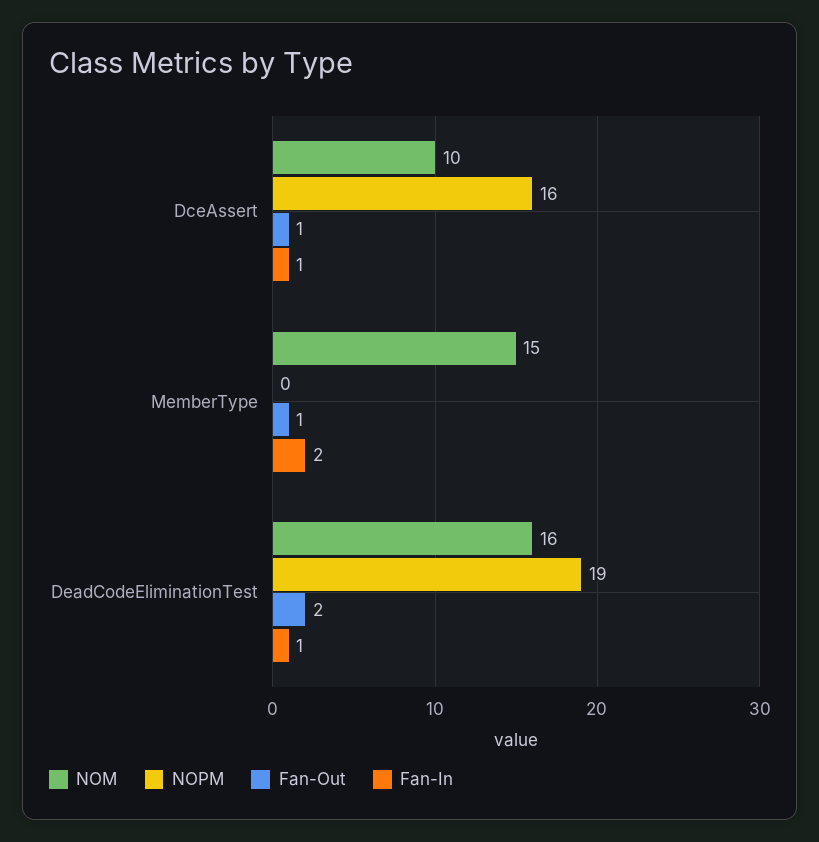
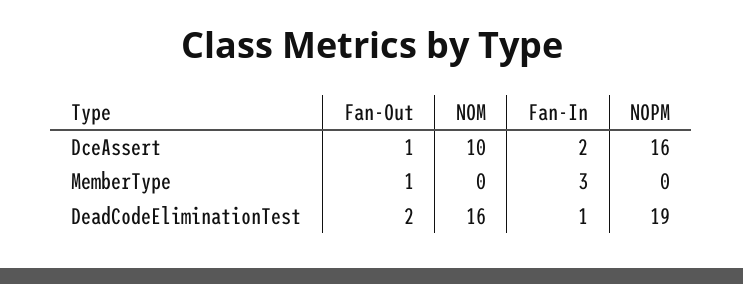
Fan-In, DceAssert: 1 -> 2
NOM, MemberType: 15 -> 0
Fan-In, MemberType: 2 -> 3

